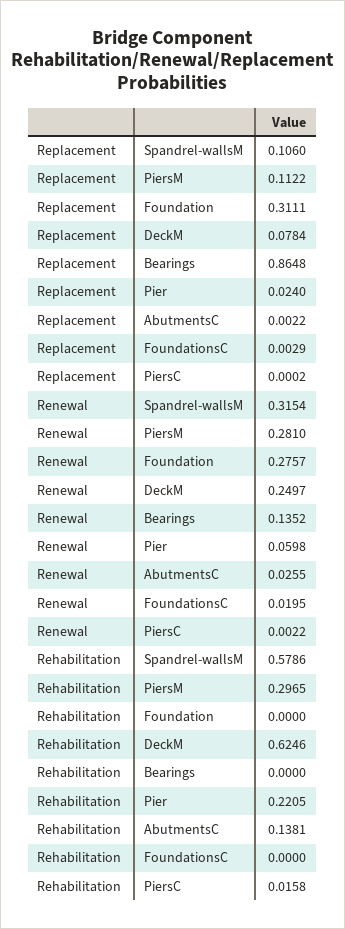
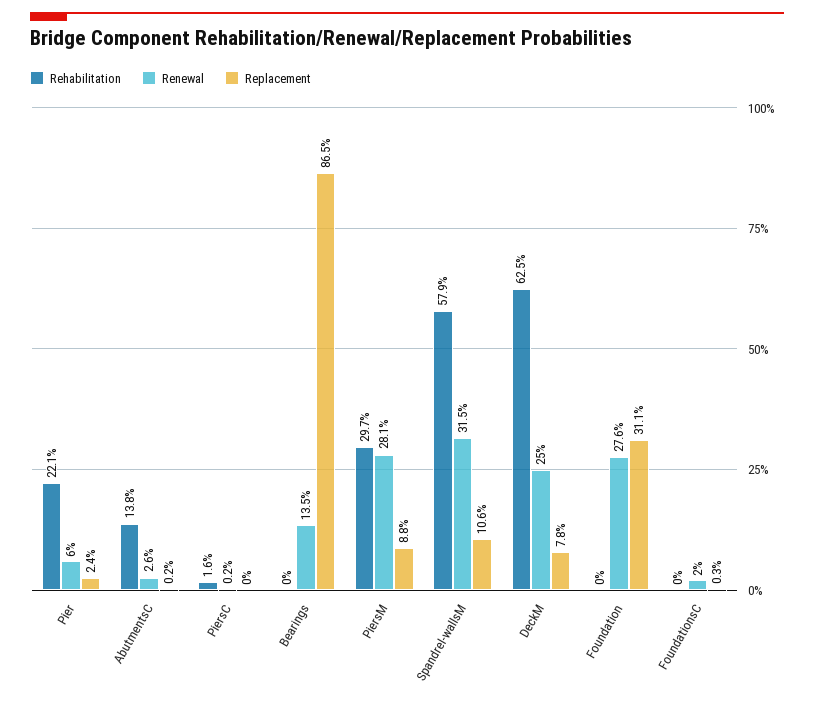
Replacement, PiersM: 0.1122 -> 0.088

